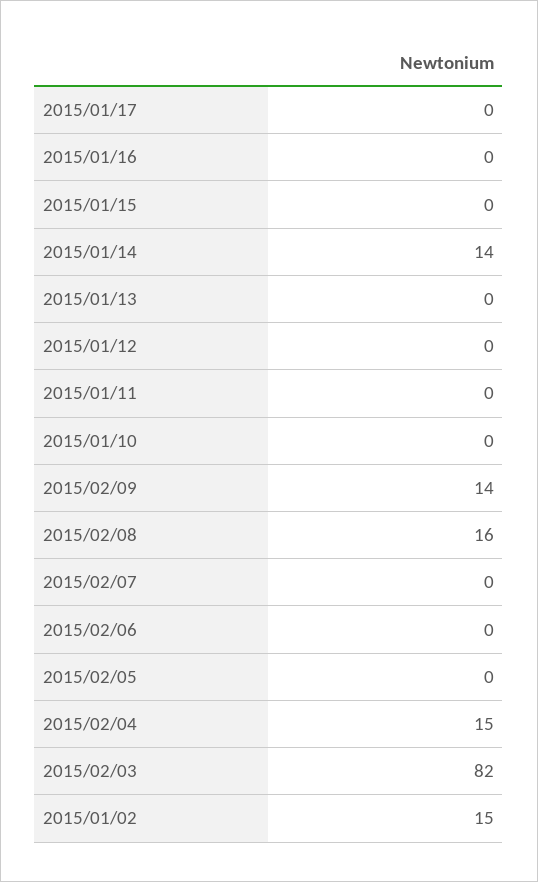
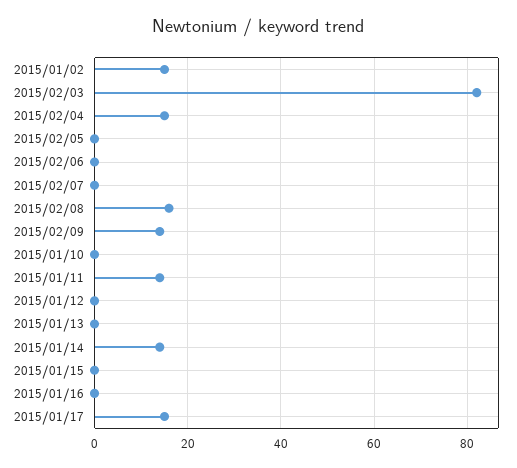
2015/01/17: 0 -> 15
2015/01/11: 0 -> 15

